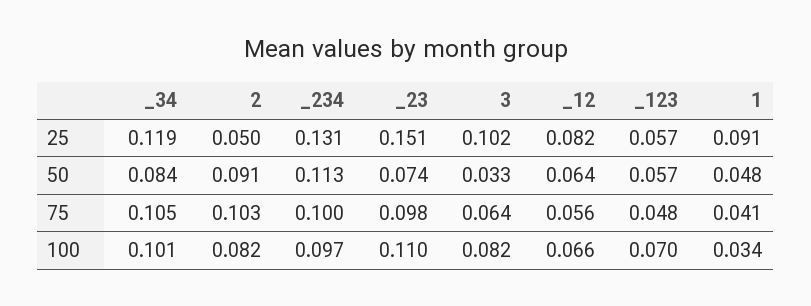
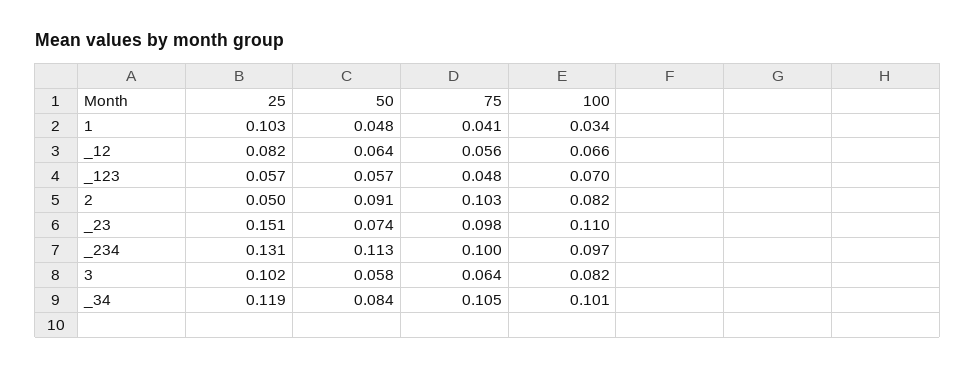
1, 25: 0.091 -> 0.103
3, 50: 0.033 -> 0.058

